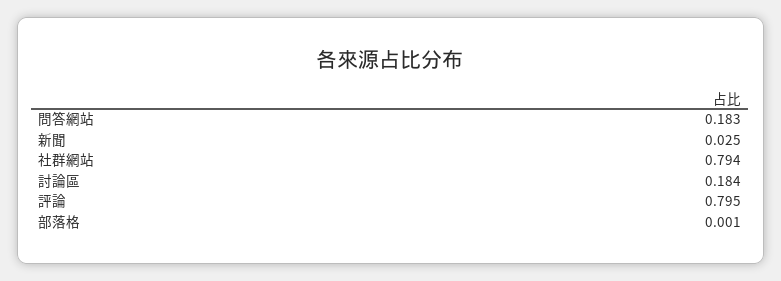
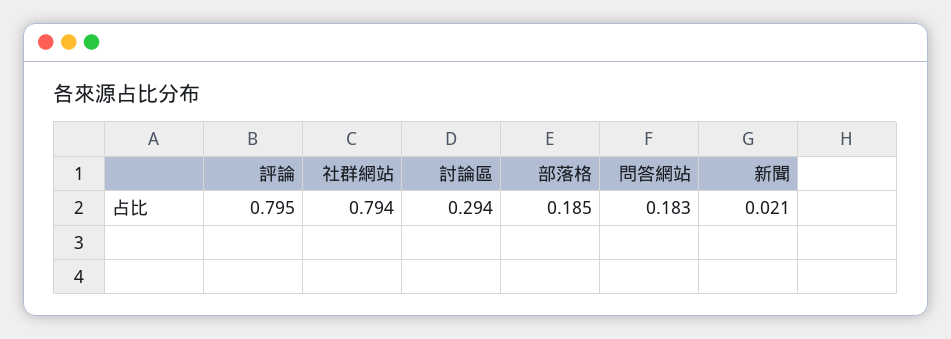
新聞: 0.025 -> 0.021
討論區: 0.184 -> 0.294
部落格: 0.001 -> 0.185

